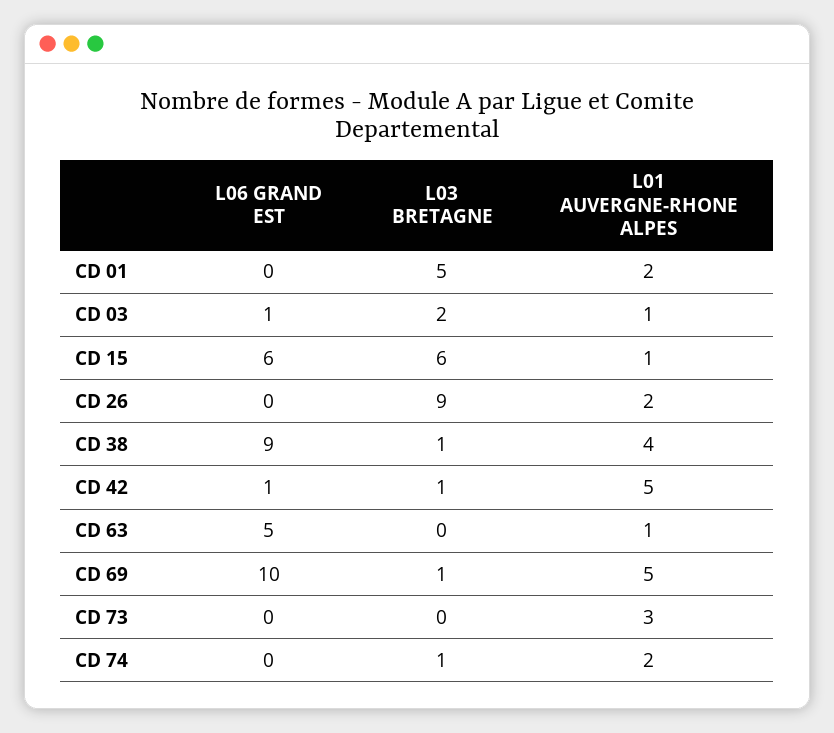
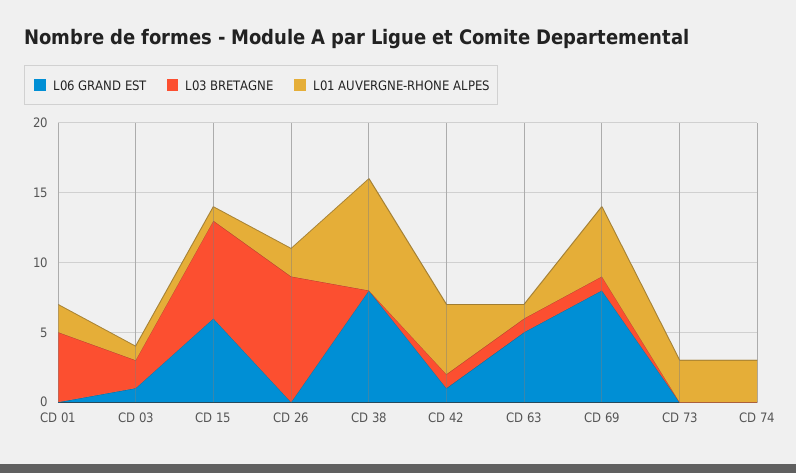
L03 BRETAGNE, CD 15: 6 -> 7
L06 GRAND EST, CD 38: 9 -> 8
L03 BRETAGNE, CD 38: 1 -> 0
L01 AUVERGNE-RHONE ALPES, CD 38: 4 -> 8
L03 BRETAGNE, CD 63: 0 -> 1
L06 GRAND EST, CD 69: 10 -> 8
L03 BRETAGNE, CD 74: 1 -> 0
L01 AUVERGNE-RHONE ALPES, CD 74: 2 -> 3

